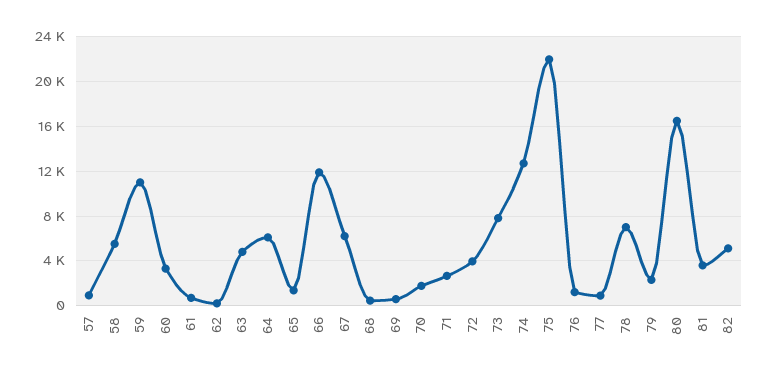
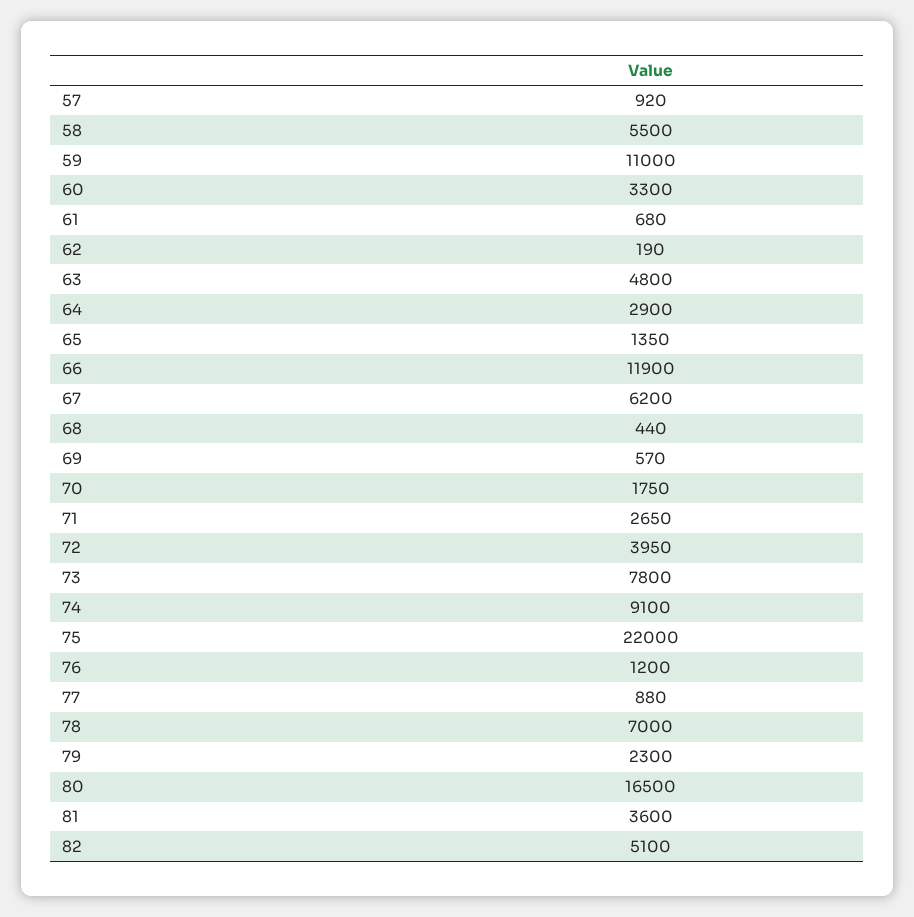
64: 6000 -> 2900
74: 13000 -> 9100

